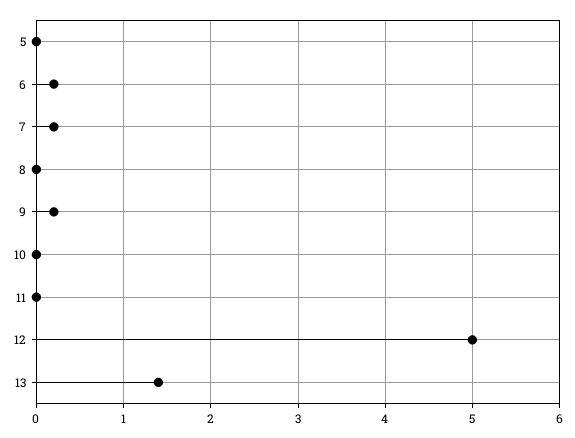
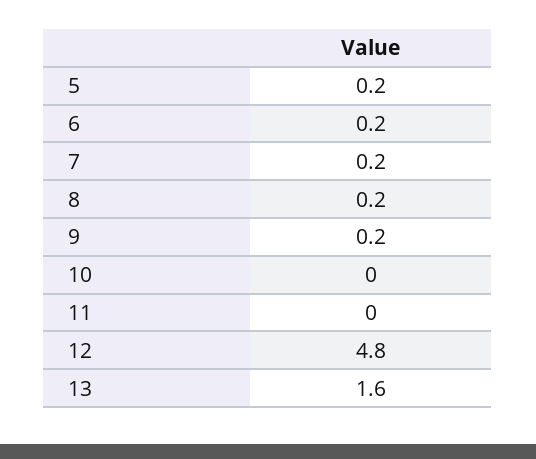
5: 0 -> 0.2
8: 0 -> 0.2
12: 5 -> 4.8
13: 1.4 -> 1.6

